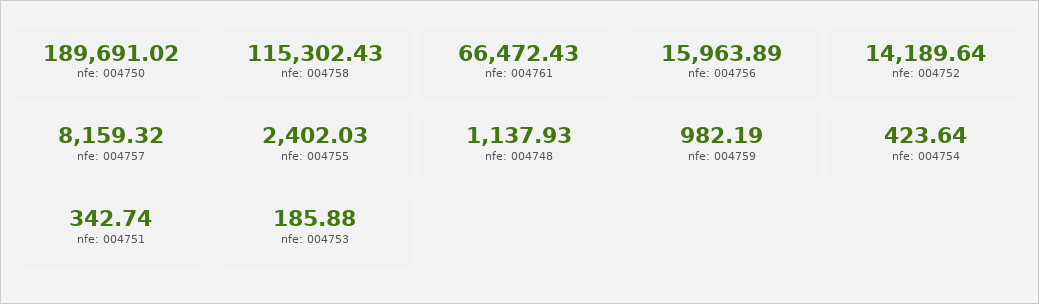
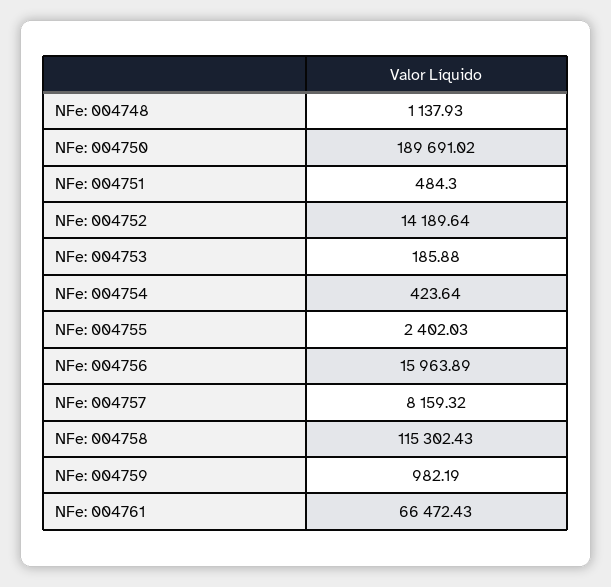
nfe: 004751: 342.74 -> 484.3

